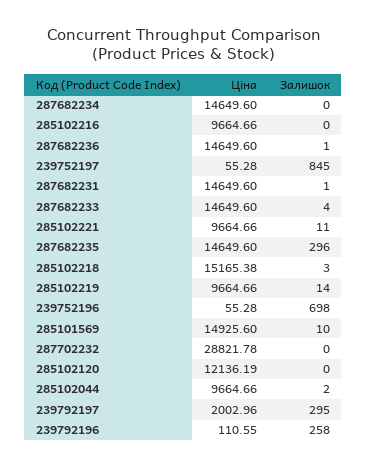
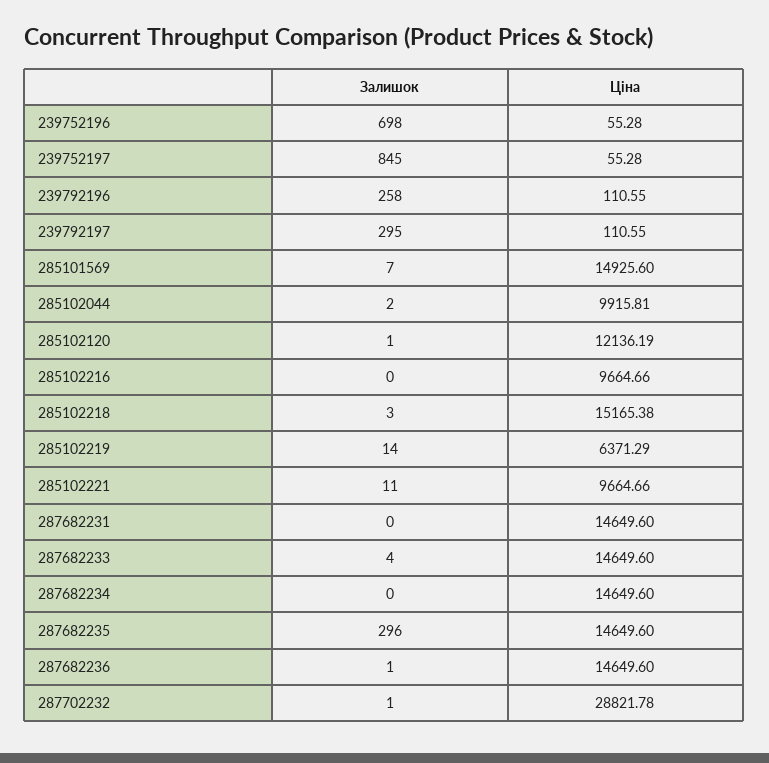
Залишок, 287682231: 1 -> 0
Ціна, 285102219: 9664.66 -> 6371.29
Залишок, 285101569: 10 -> 7
Залишок, 287702232: 0 -> 1
Залишок, 285102120: 0 -> 1
Ціна, 285102044: 9664.66 -> 9915.81
Ціна, 239792197: 2002.96 -> 110.55

